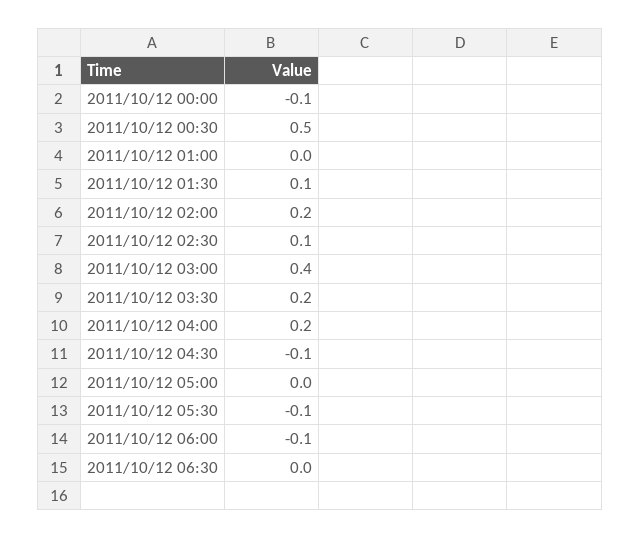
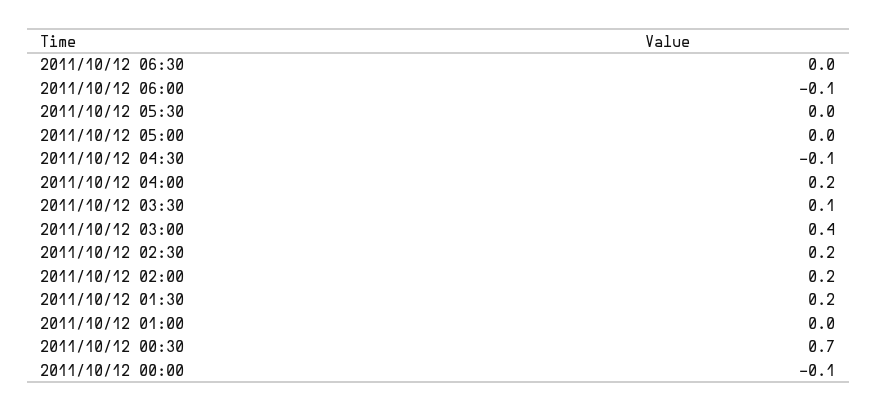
2011/10/12 00:30: 0.5 -> 0.7
2011/10/12 01:30: 0.1 -> 0.2
2011/10/12 02:30: 0.1 -> 0.2
2011/10/12 03:30: 0.2 -> 0.1
2011/10/12 05:30: -0.1 -> 0

